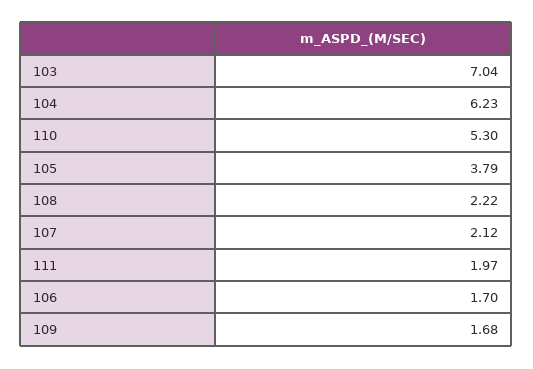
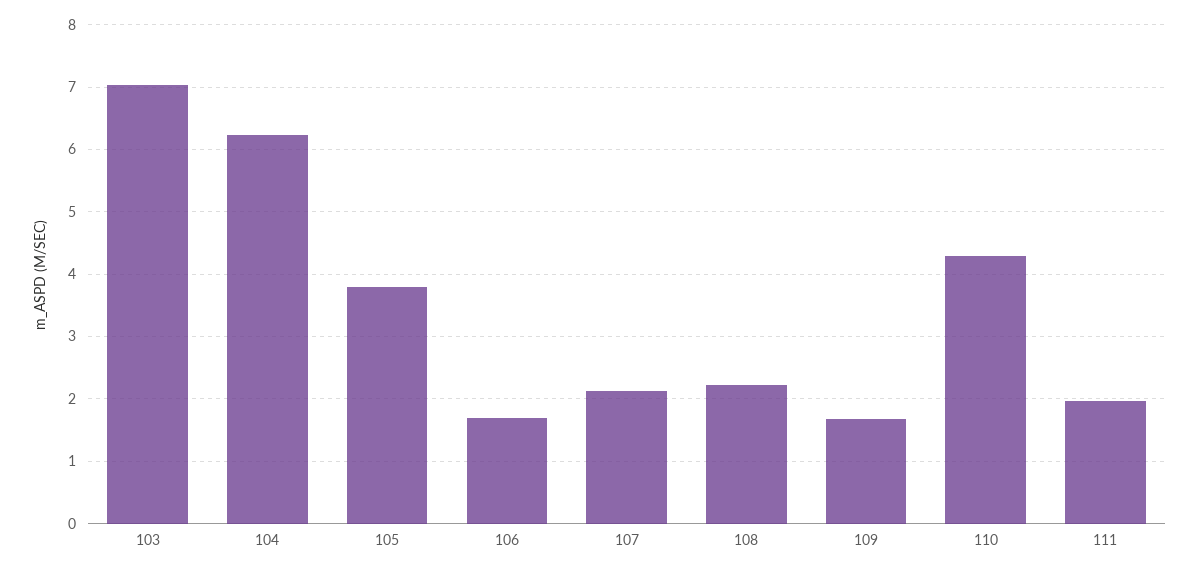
110: 5.3 -> 4.3

